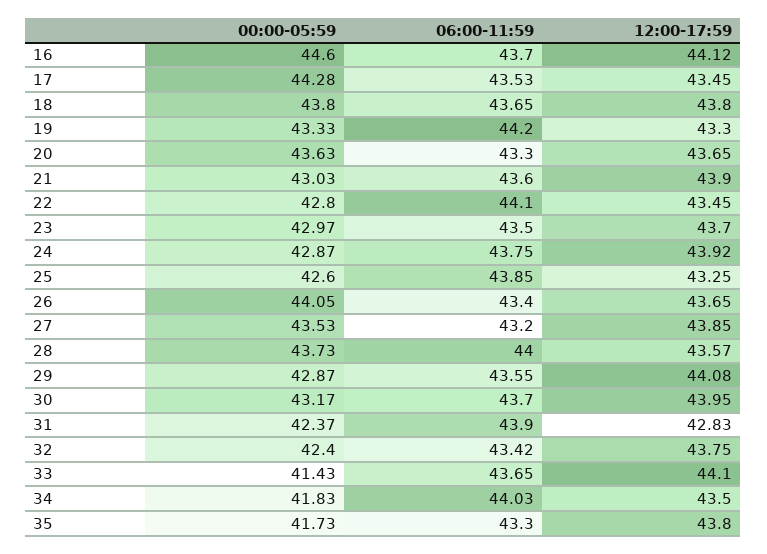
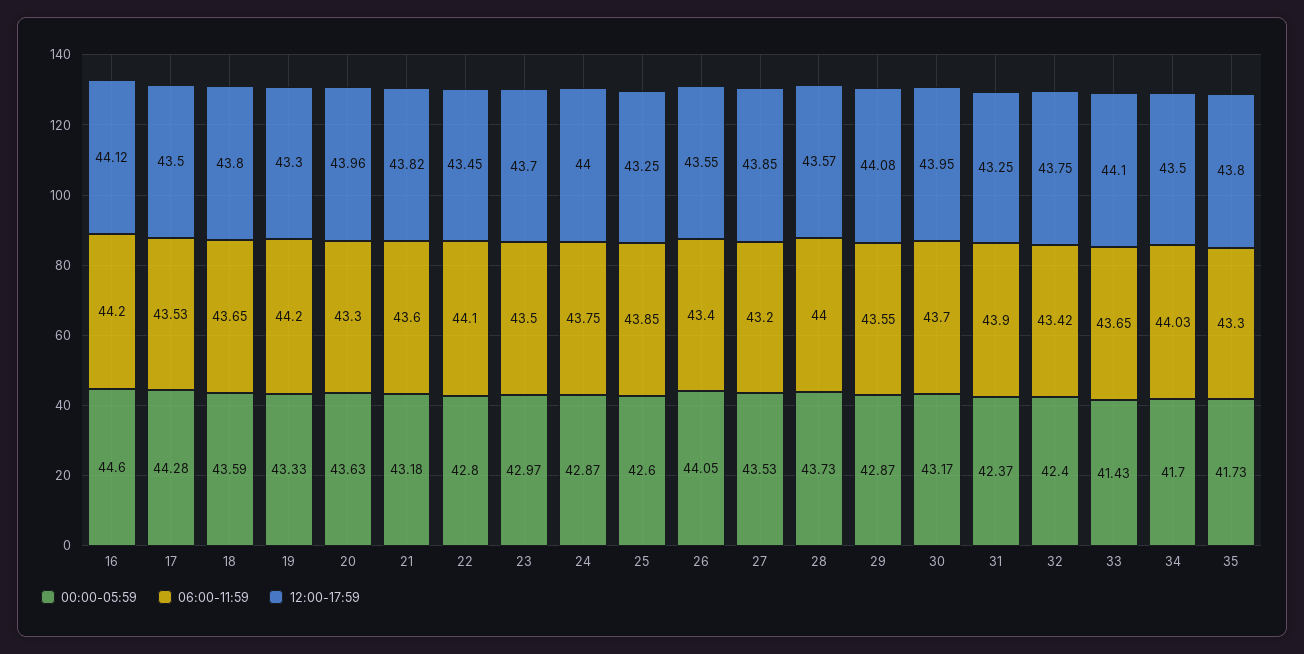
06:00-11:59, 16: 43.7 -> 44.2
12:00-17:59, 17: 43.45 -> 43.5
00:00-05:59, 18: 43.8 -> 43.59
12:00-17:59, 20: 43.65 -> 43.96
00:00-05:59, 21: 43.03 -> 43.18
12:00-17:59, 21: 43.9 -> 43.82
12:00-17:59, 24: 43.92 -> 44
12:00-17:59, 26: 43.65 -> 43.55
12:00-17:59, 31: 42.83 -> 43.25
00:00-05:59, 34: 41.83 -> 41.7

